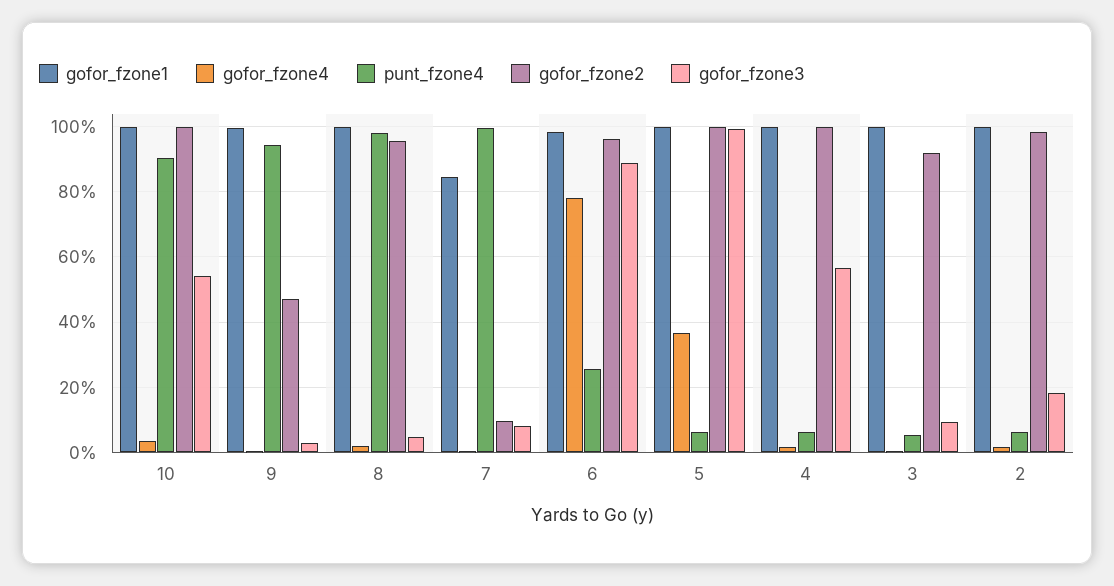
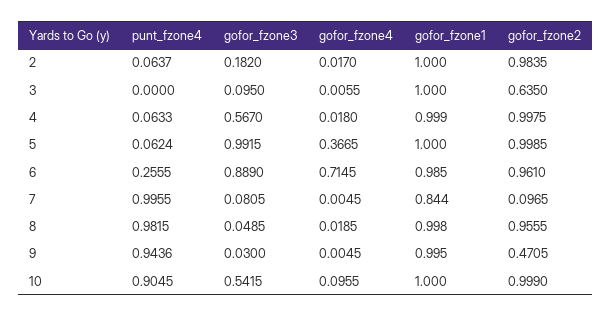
gofor_fzone4, 10: 0.04 -> 0.0955
gofor_fzone4, 6: 0.78 -> 0.7145
punt_fzone4, 3: 0.06 -> 0
gofor_fzone2, 3: 0.92 -> 0.635

